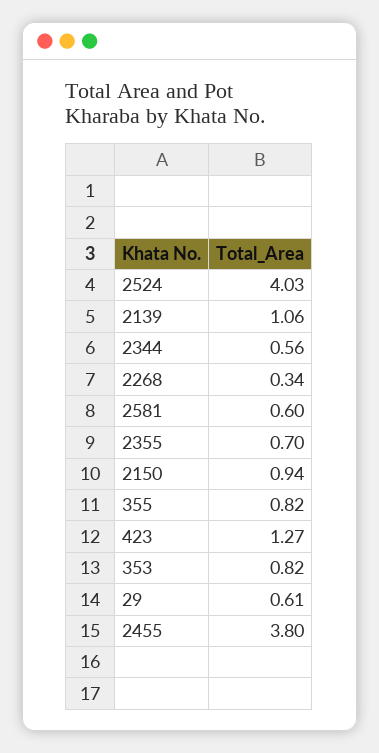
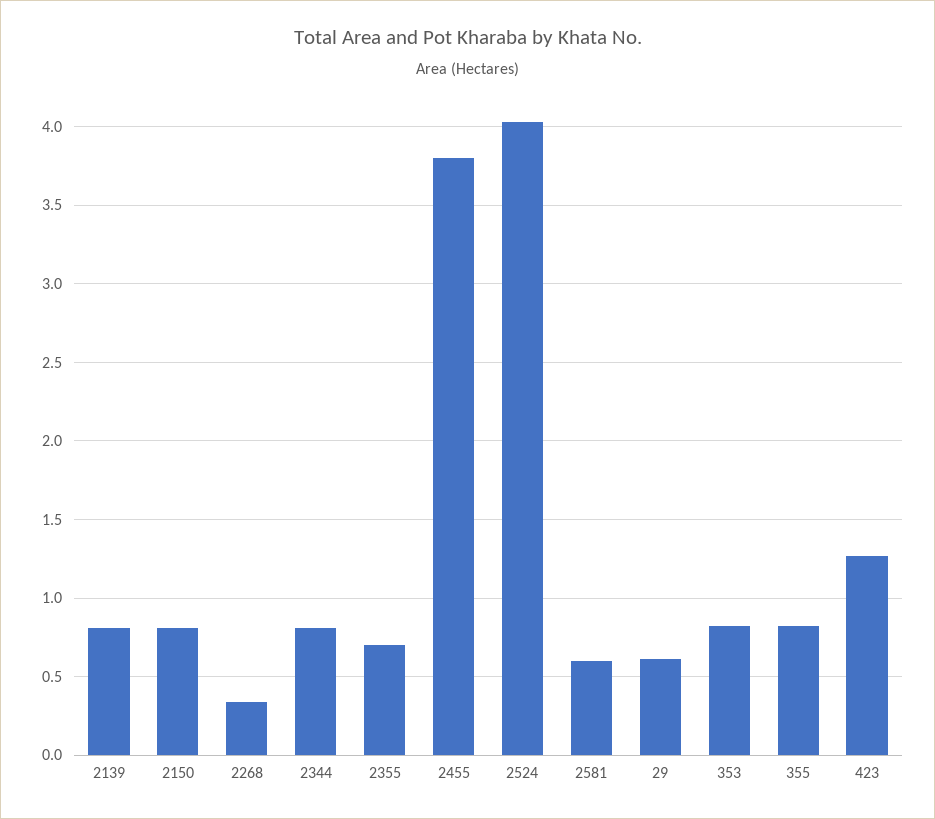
2139: 1.06 -> 0.8
2344: 0.56 -> 0.8
2150: 0.94 -> 0.8

